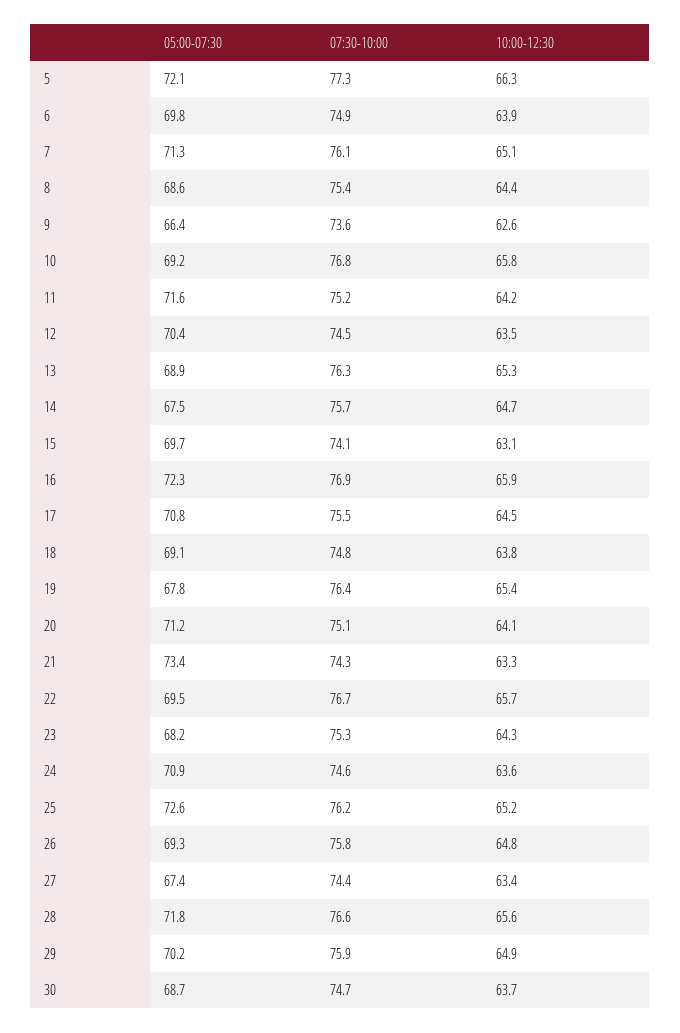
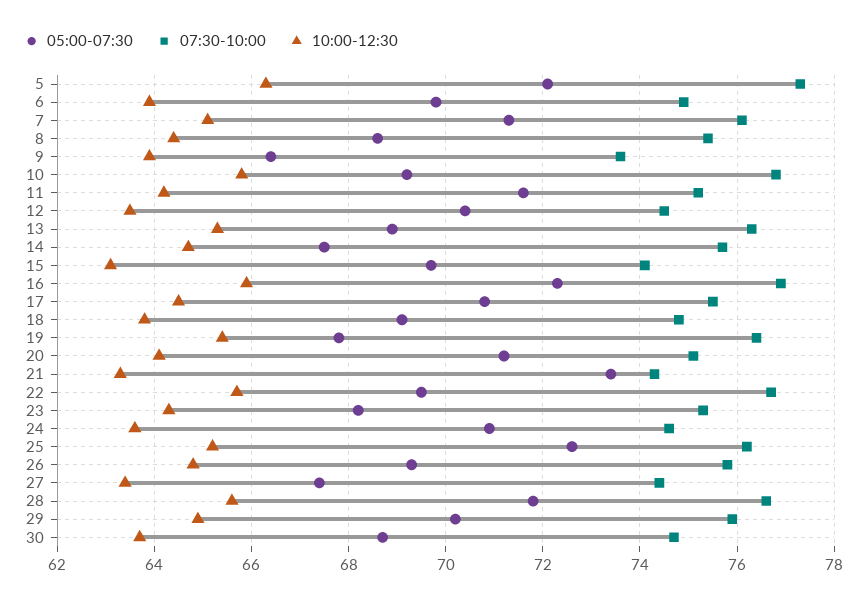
10:00-12:30, 9: 62.6 -> 64

